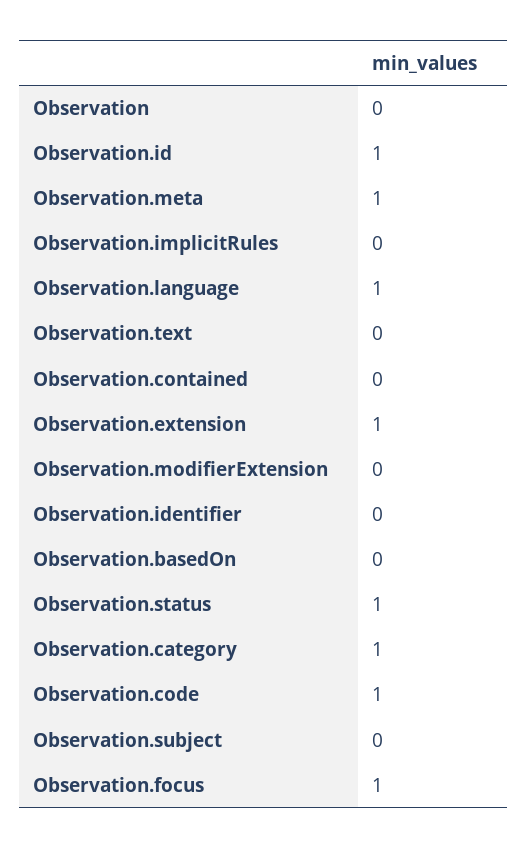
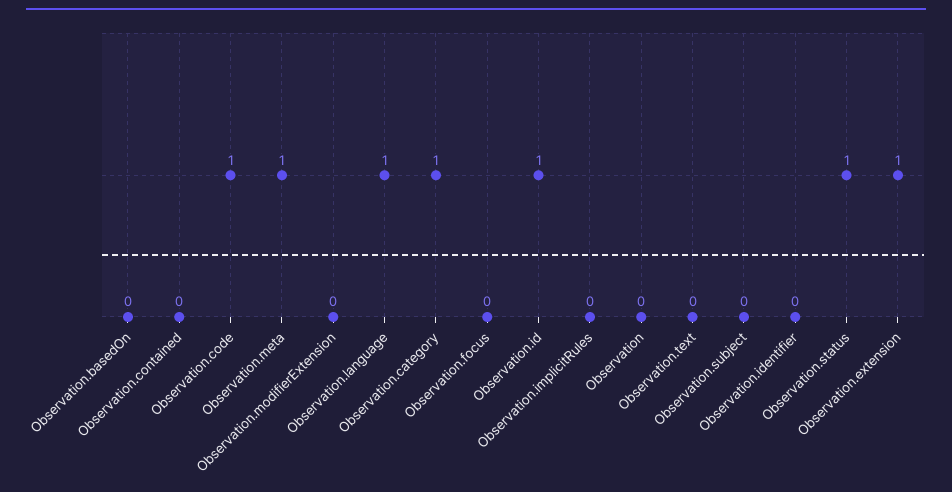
Observation.focus: 1 -> 0

